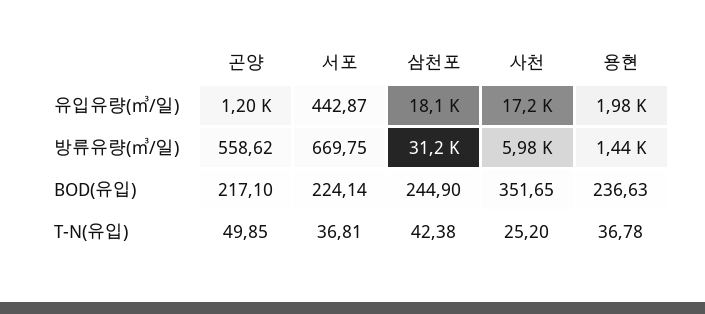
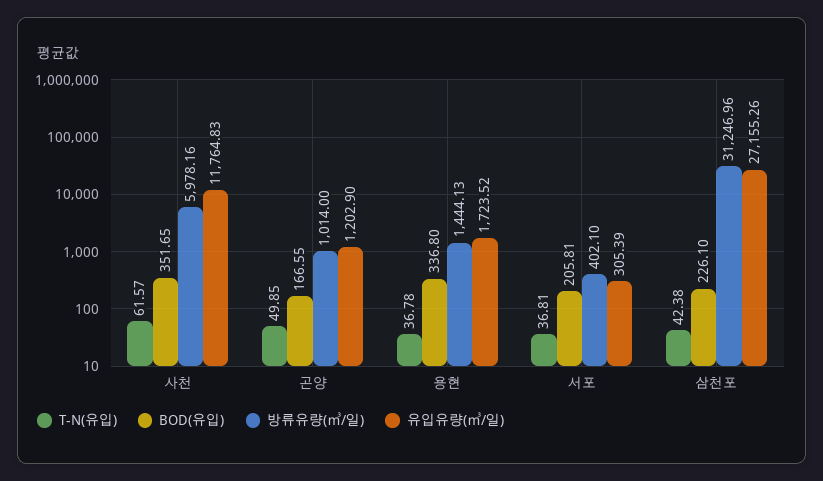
유입유량(㎥/일), 서포: 442.87 -> 305.39
유입유량(㎥/일), 삼천포: 18100 -> 27155.26
유입유량(㎥/일), 사천: 17200 -> 11764.83
유입유량(㎥/일), 용현: 1980 -> 1723.52
방류유량(㎥/일), 곤양: 558.62 -> 1014
방류유량(㎥/일), 서포: 669.75 -> 402.1
BOD(유입), 곤양: 217.1 -> 166.55
BOD(유입), 서포: 224.14 -> 205.81
BOD(유입), 삼천포: 244.9 -> 226.1
BOD(유입), 용현: 236.63 -> 336.8
T-N(유입), 사천: 25.2 -> 61.57

